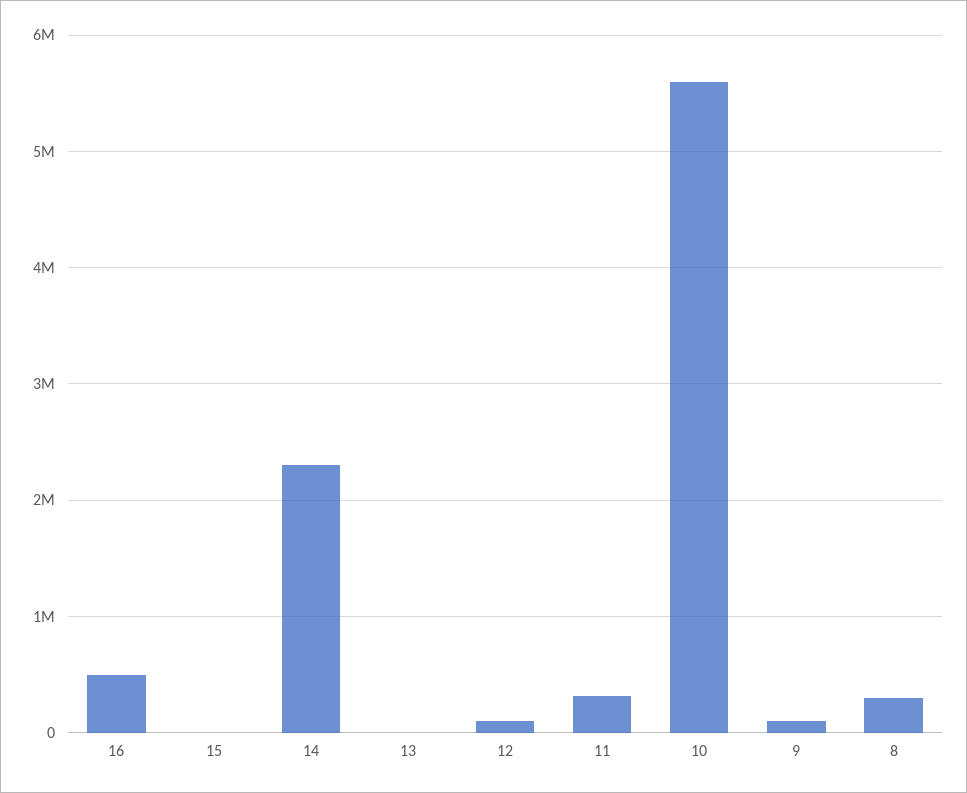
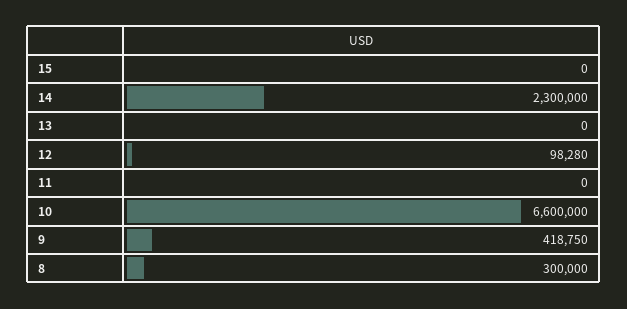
16: 500000 -> none
11: 300000 -> 0
10: 5600000 -> 6600000
9: 100000 -> 418750

